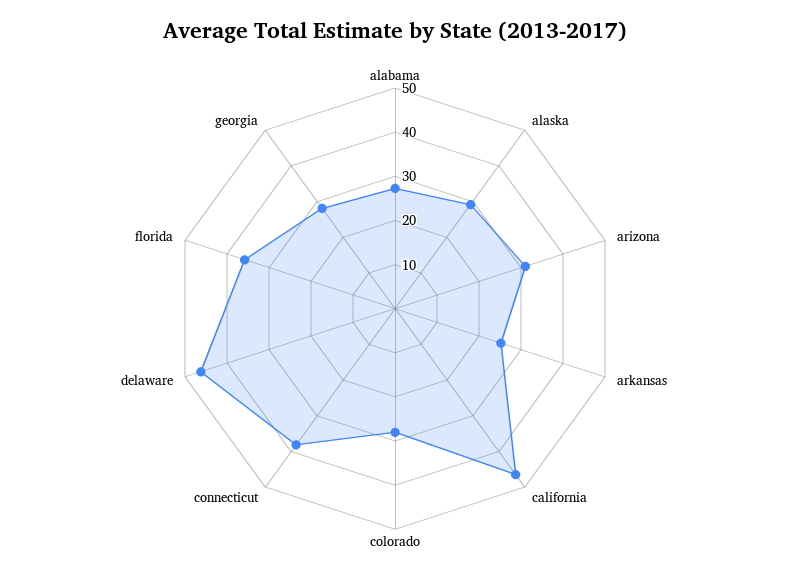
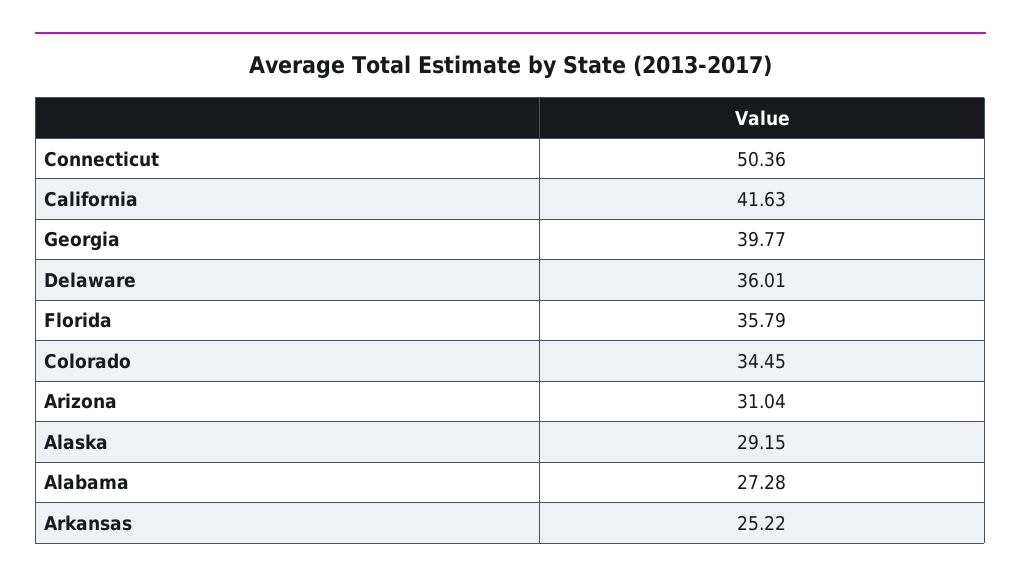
california: 46 -> 41.63
colorado: 28 -> 34.45
connecticut: 38 -> 50.36
delaware: 46 -> 36.01
georgia: 28 -> 39.77

